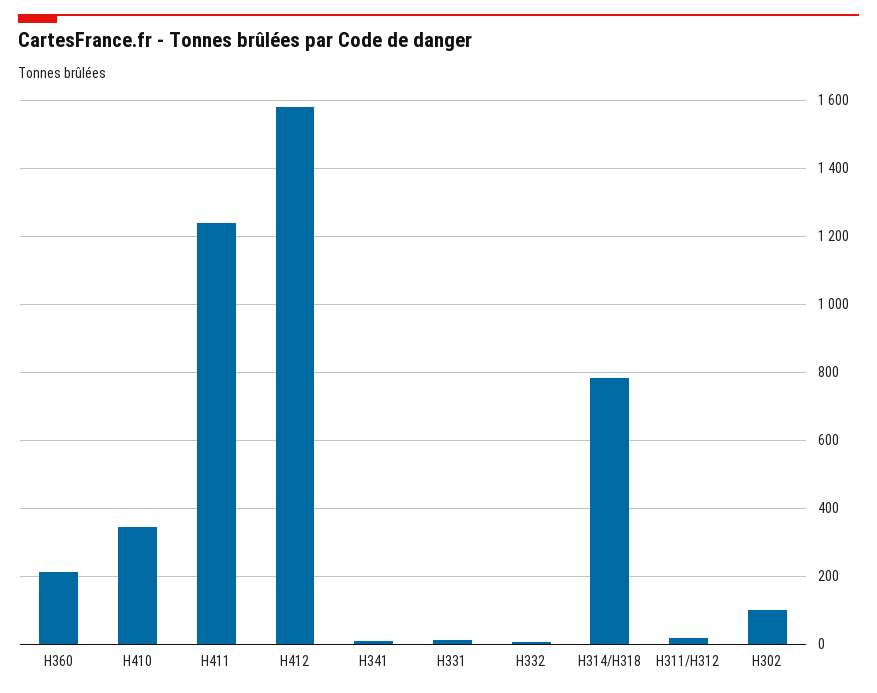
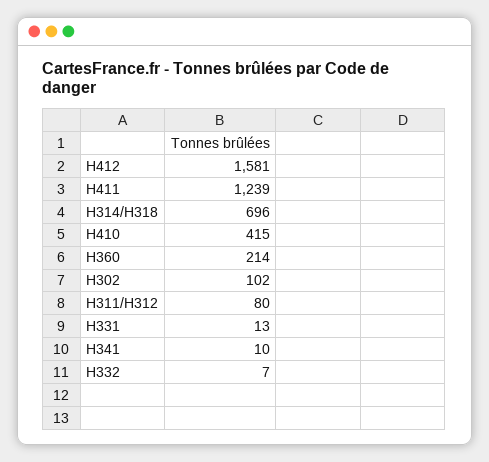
H410: 340 -> 415
H314/H318: 780 -> 696
H311/H312: 20 -> 80

